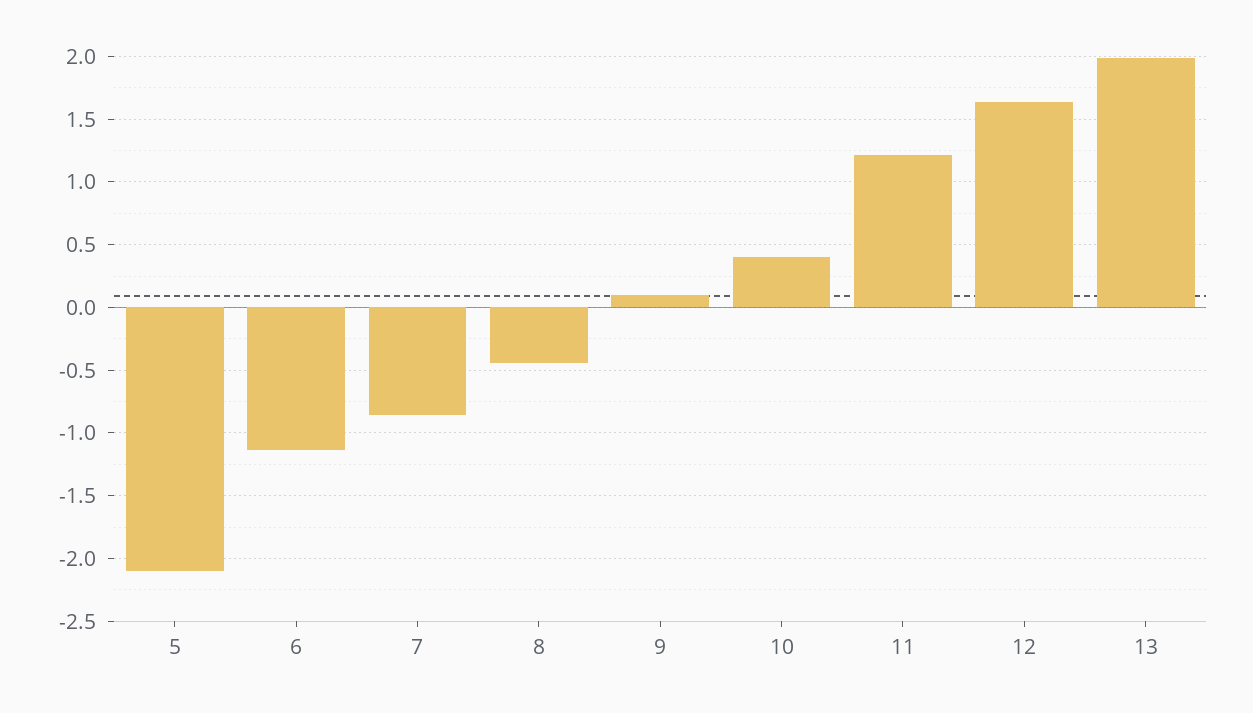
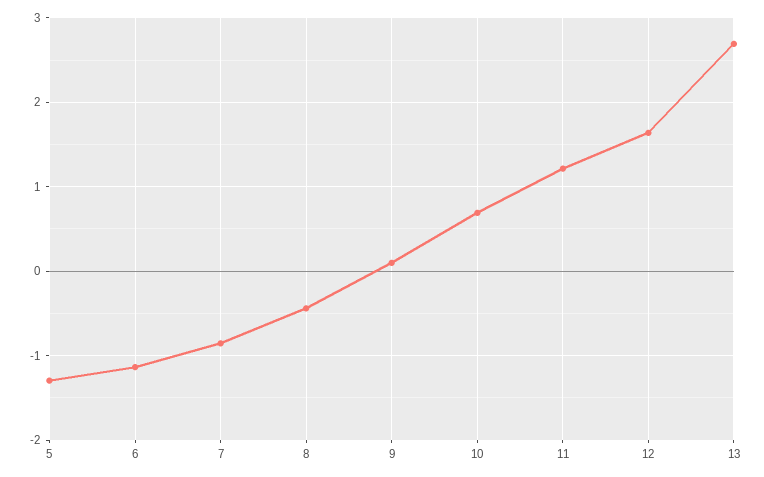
5: -2.1 -> -1.3
10: 0.4 -> 0.7
13: 2 -> 2.7

